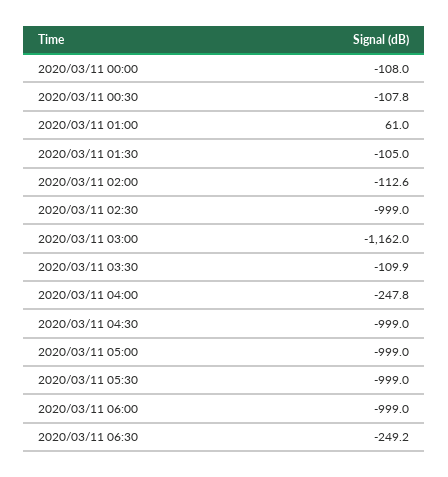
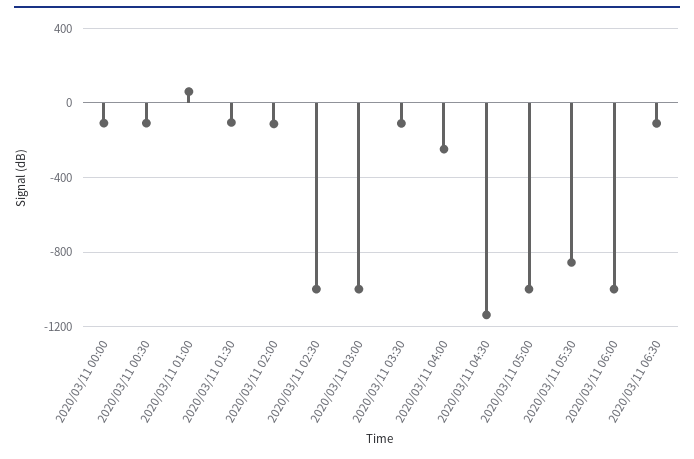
2020/03/11 03:00: -1162 -> -1000
2020/03/11 04:30: -999 -> -1150
2020/03/11 05:30: -999 -> -850
2020/03/11 06:30: -249.2 -> -100

